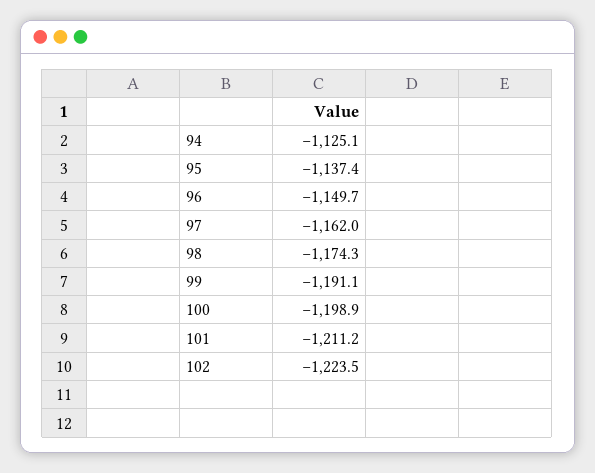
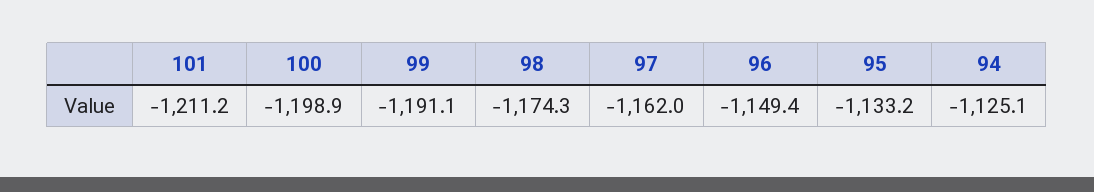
95: -1137.4 -> -1133.2
96: -1149.7 -> -1149.4
102: -1223.5 -> none

